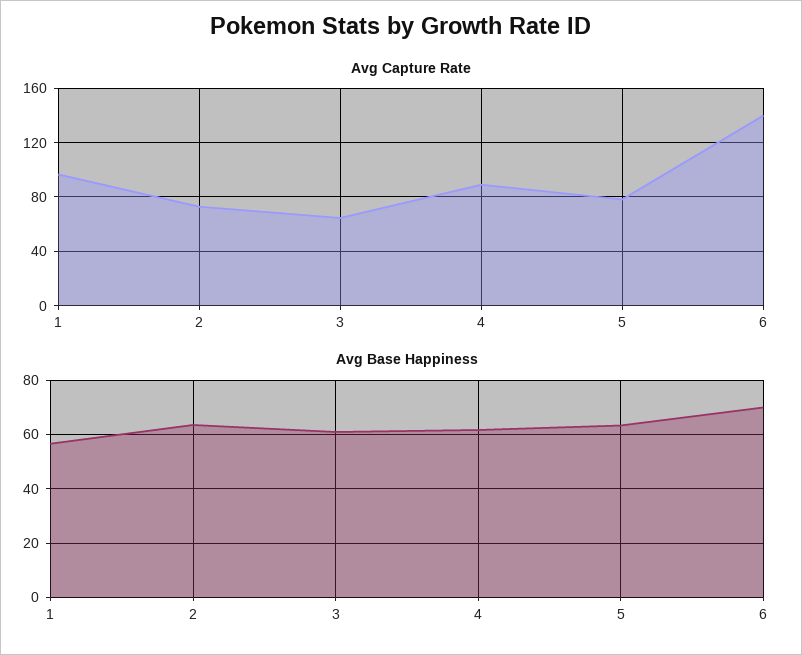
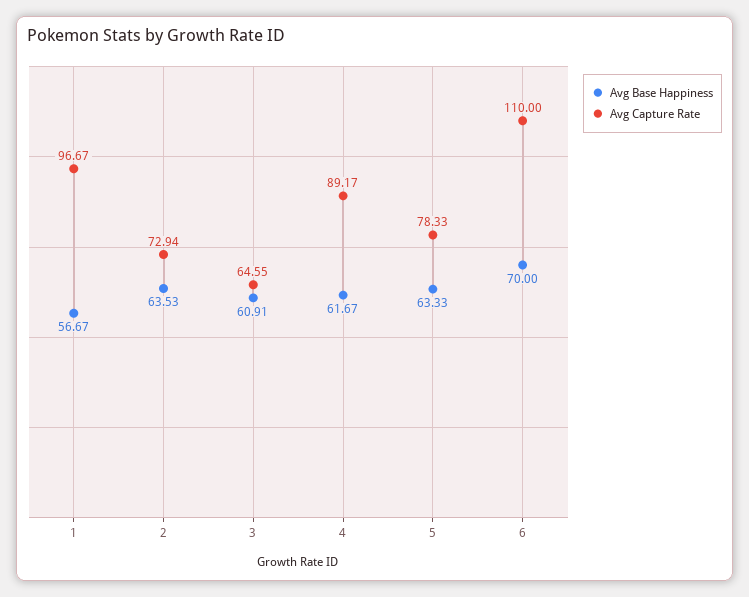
Avg Capture Rate, 6: 140 -> 110

